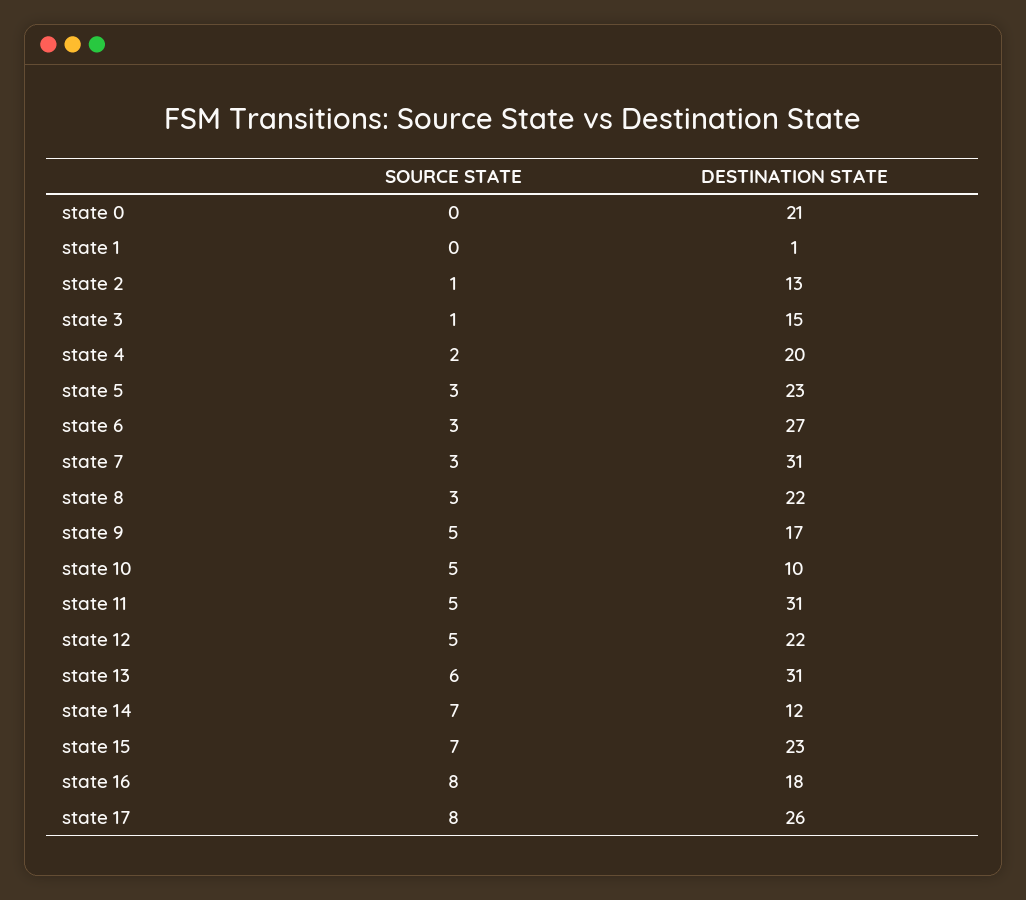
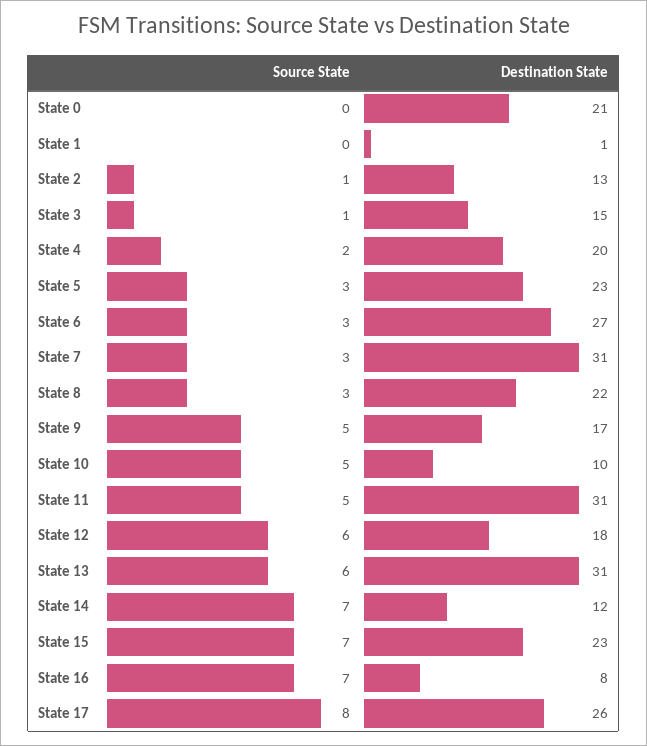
SOURCE STATE, state 12: 5 -> 6
DESTINATION STATE, state 12: 22 -> 18
SOURCE STATE, state 16: 8 -> 7
DESTINATION STATE, state 16: 18 -> 8

